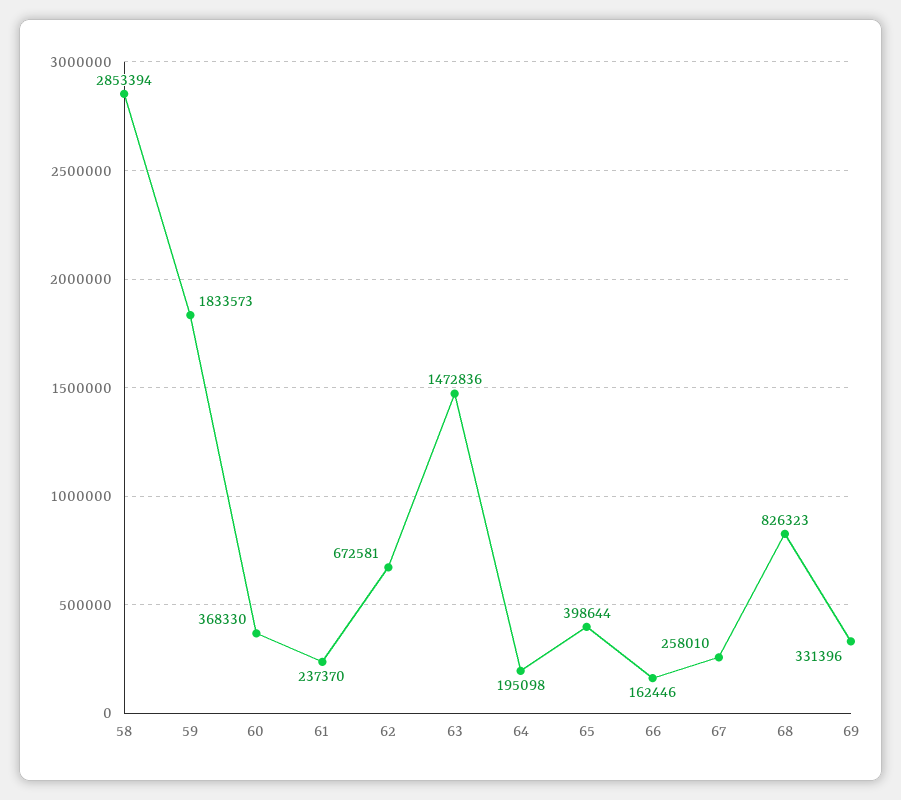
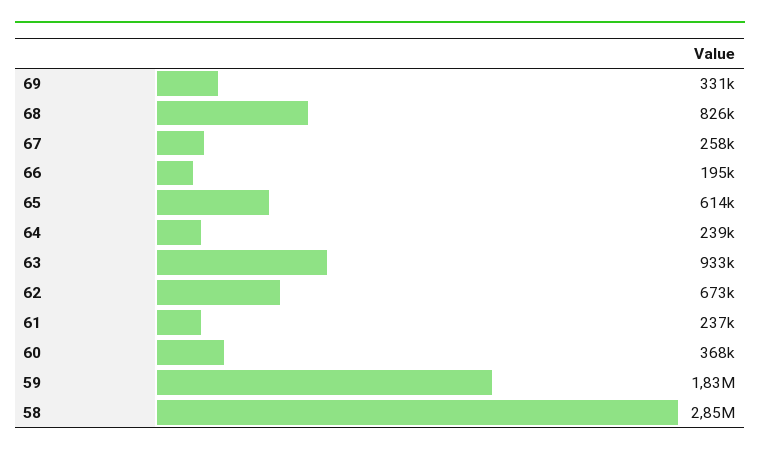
63: 1472836 -> 933000
64: 195098 -> 239000
65: 398644 -> 614000
66: 162446 -> 195000

